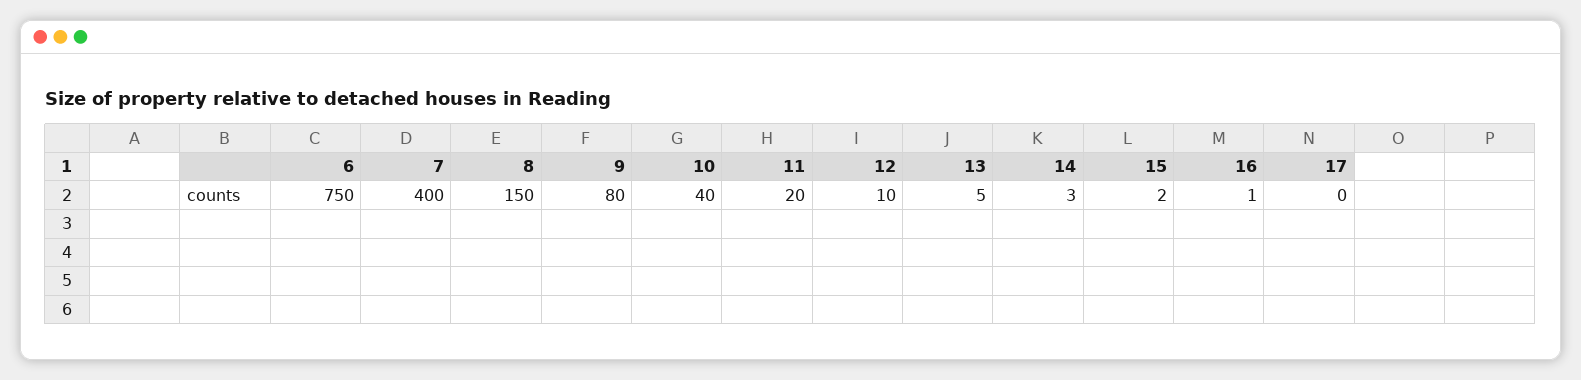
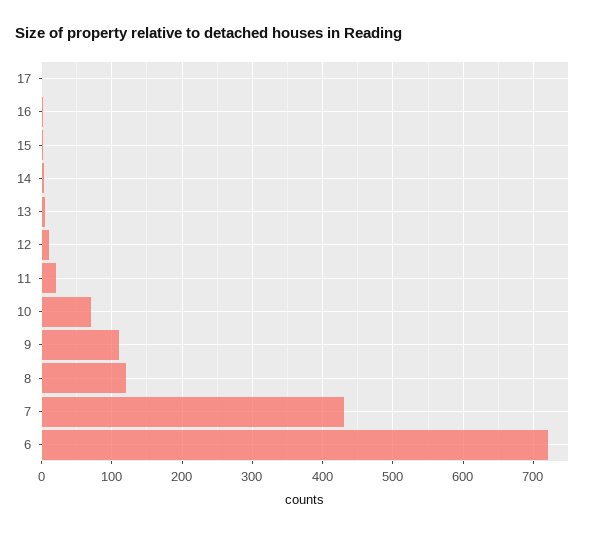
6: 750 -> 720
7: 400 -> 430
8: 150 -> 120
9: 80 -> 110
10: 40 -> 70

